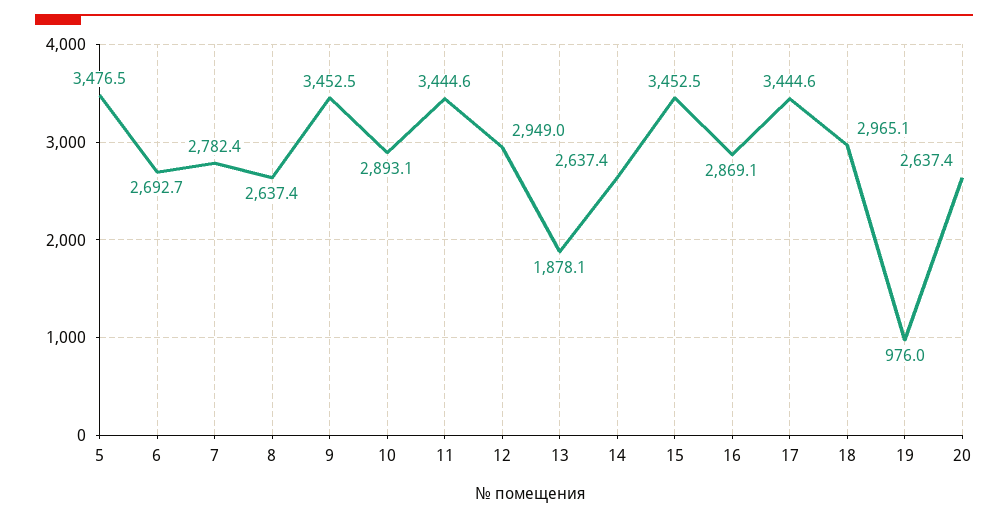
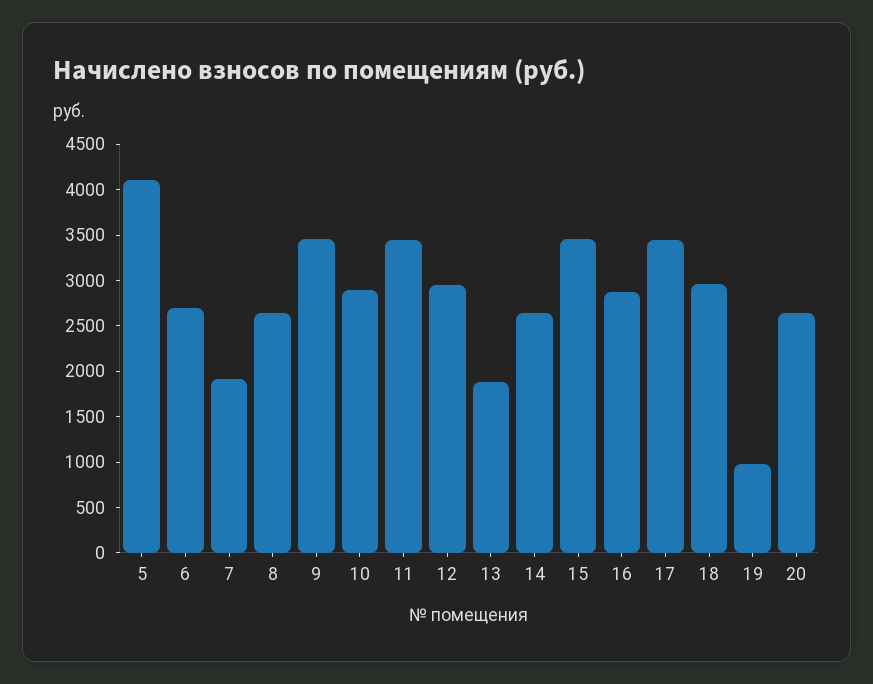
5: 3476.5 -> 4100
7: 2782.4 -> 1900

